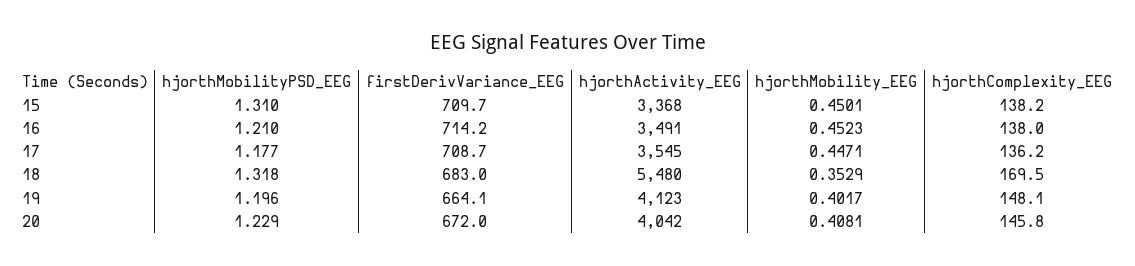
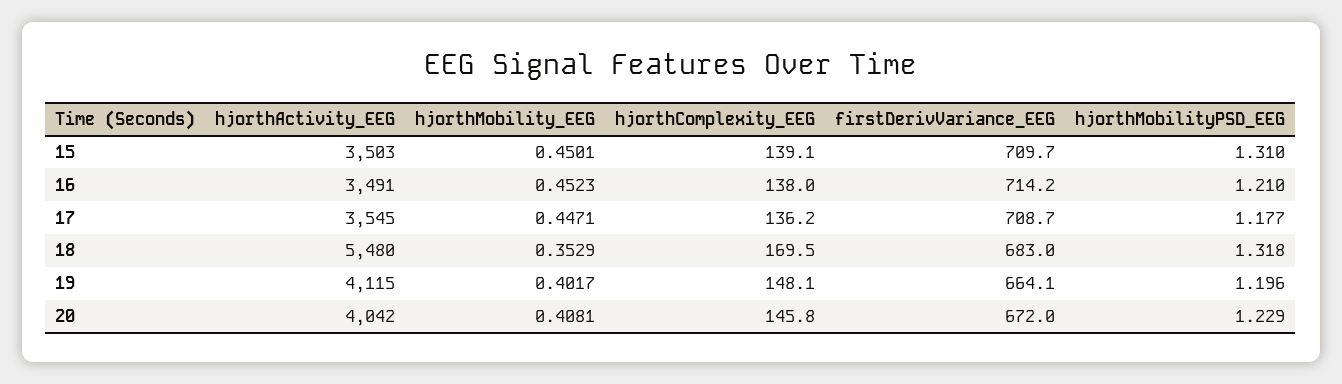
hjorthActivity_EEG, 15: 3368 -> 3503
hjorthComplexity_EEG, 15: 138.2 -> 139.1
hjorthActivity_EEG, 19: 4123 -> 4115

